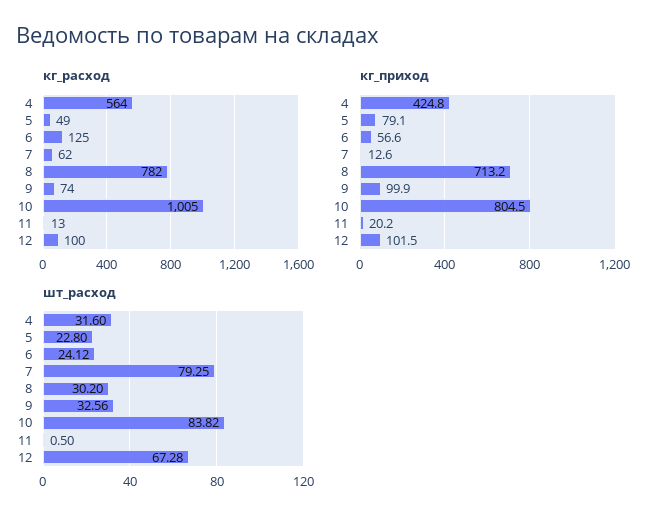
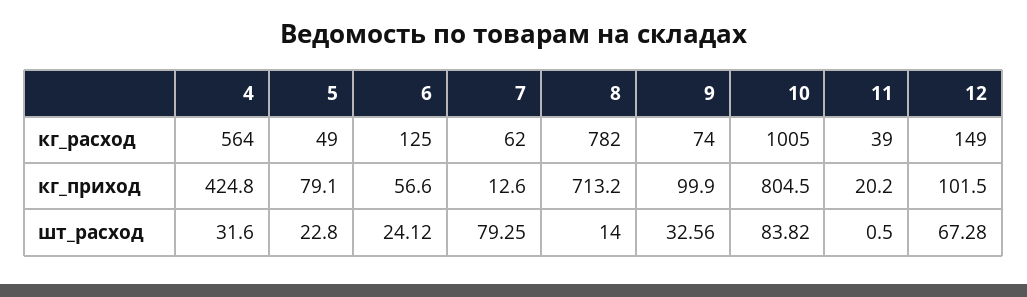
кг_расход, 11: 13 -> 39
кг_расход, 12: 100 -> 149
шт_расход, 8: 30.2 -> 14

